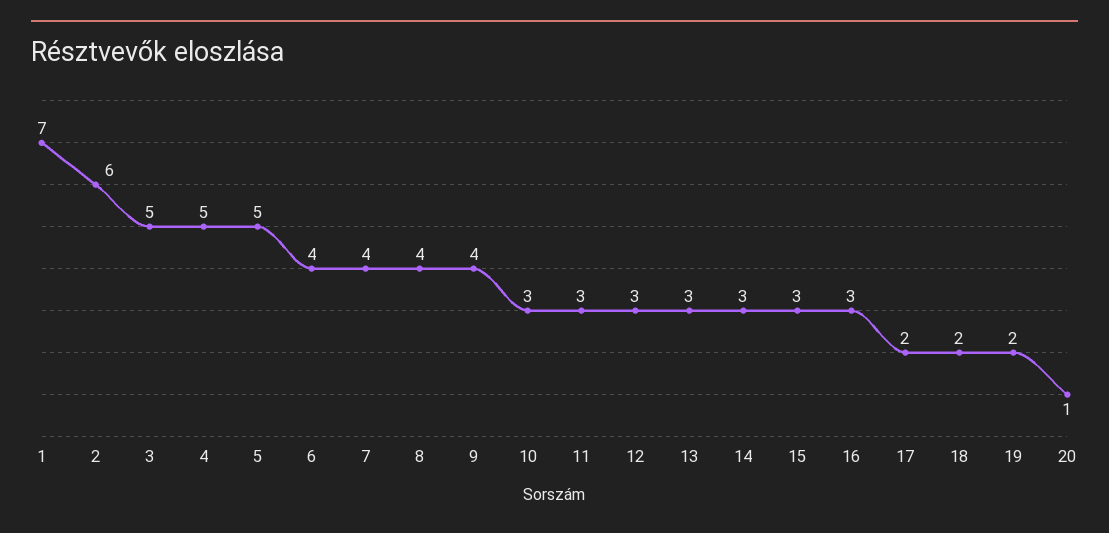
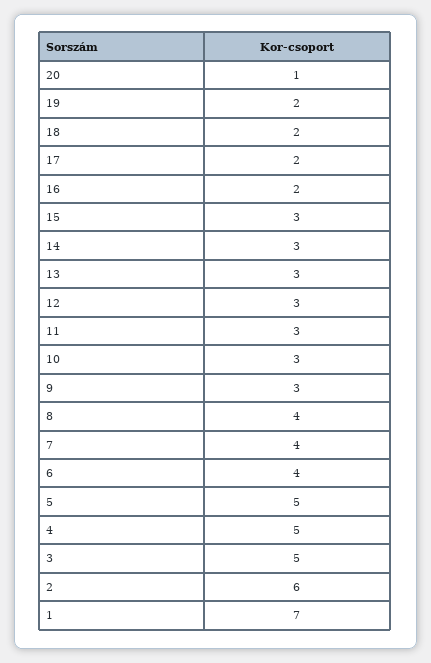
9: 4 -> 3
16: 3 -> 2

